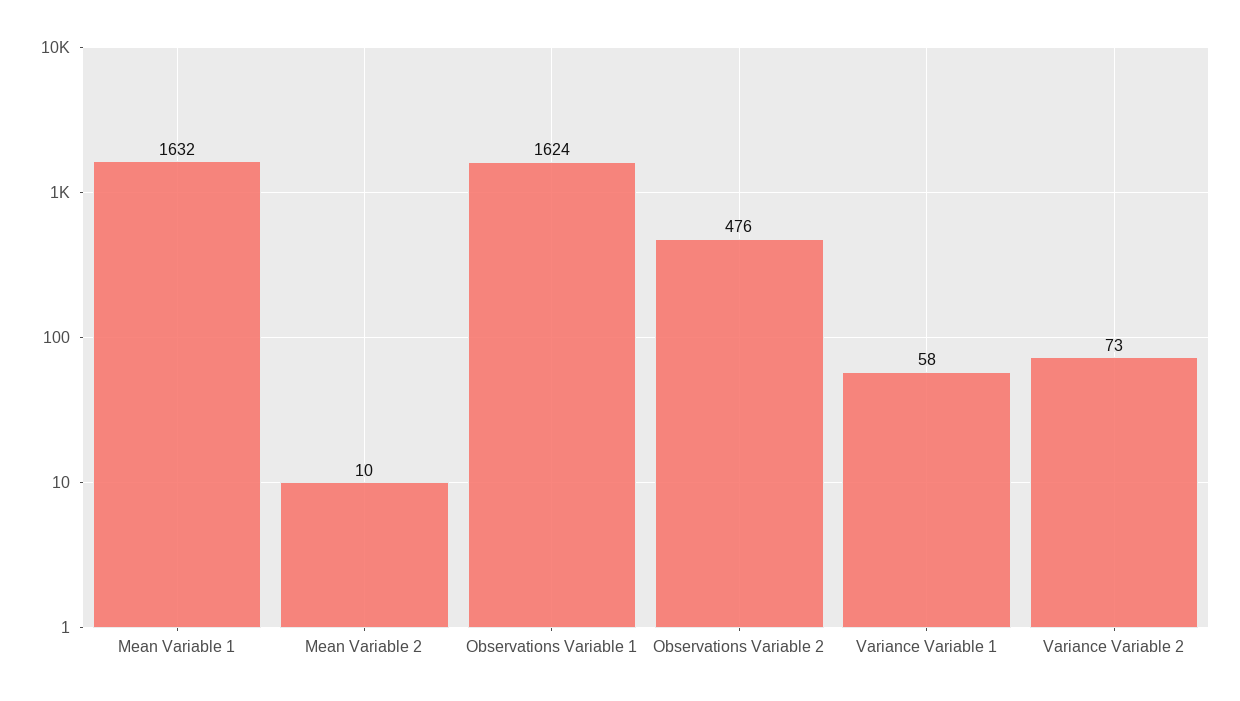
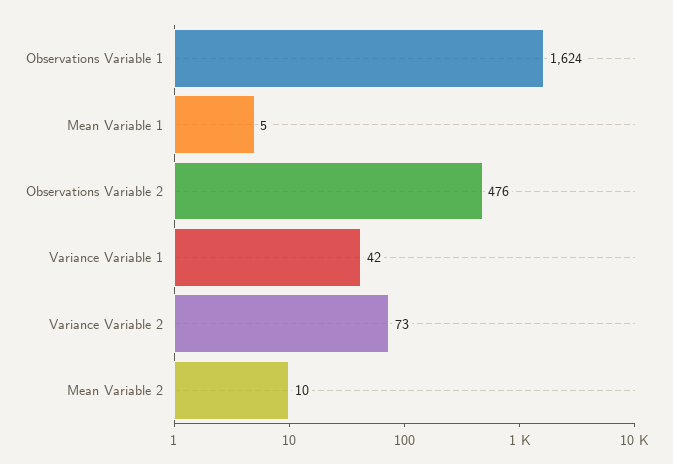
Mean Variable 1: 1632 -> 5
Variance Variable 1: 58 -> 42

